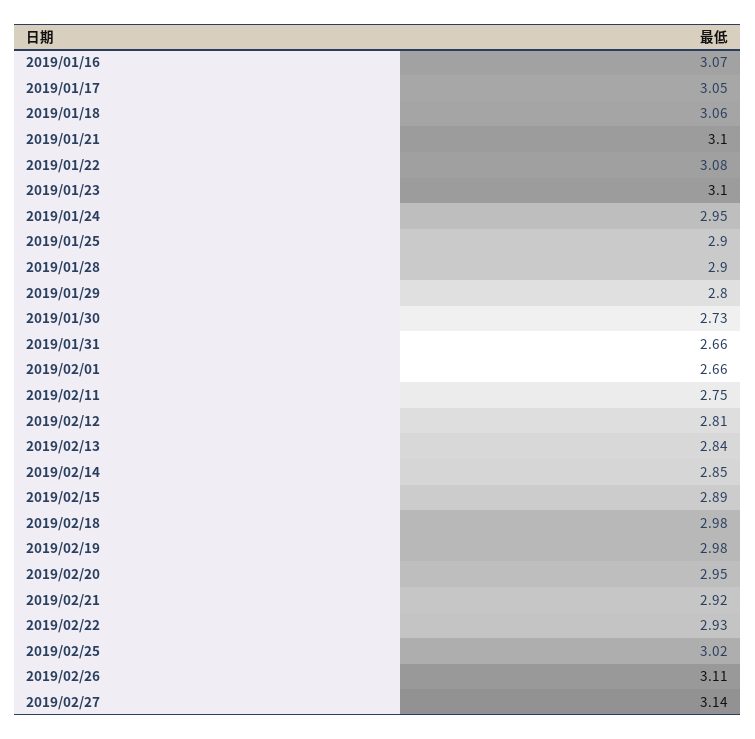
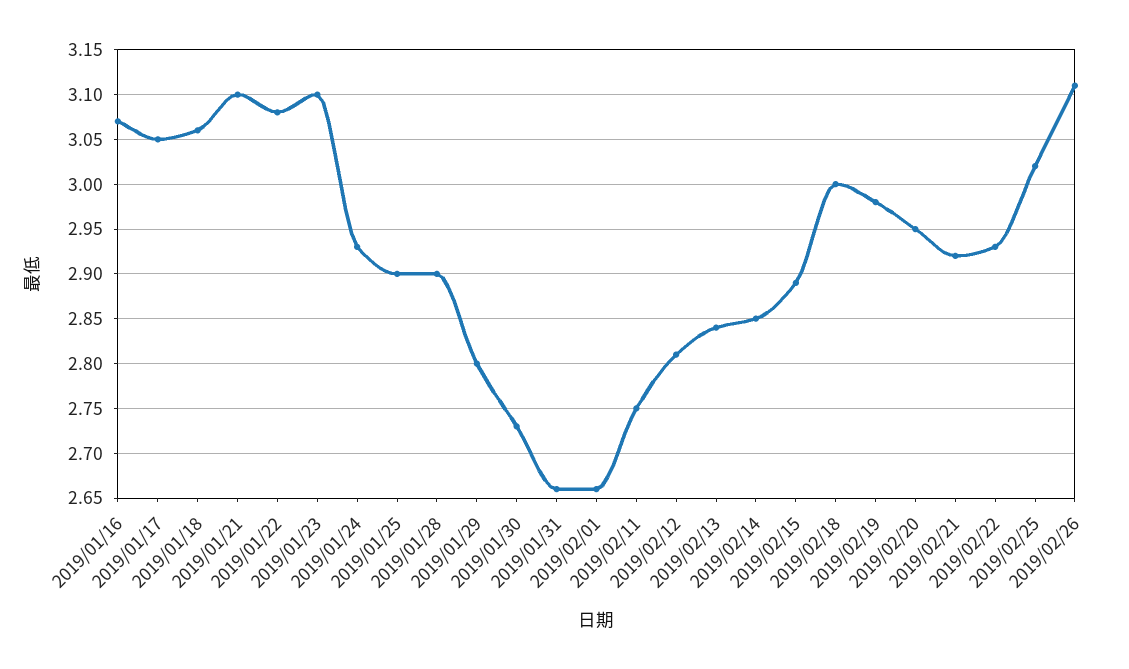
2019/01/24: 2.95 -> 2.93
2019/02/18: 2.98 -> 3
2019/02/27: 3.14 -> none

